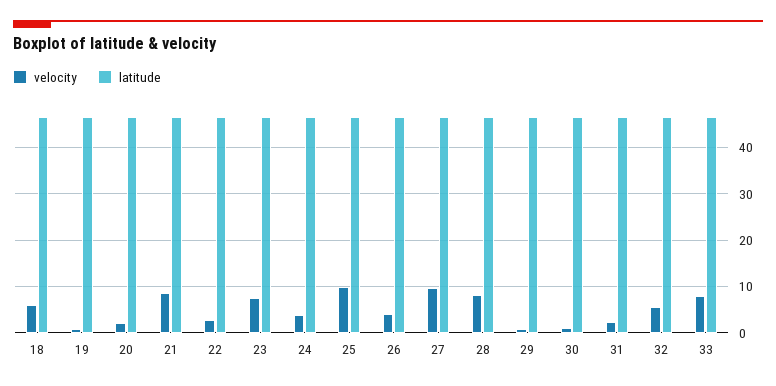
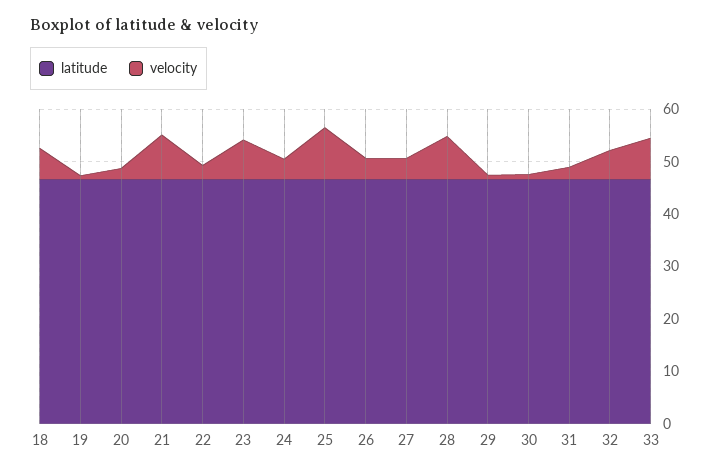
velocity, 27: 10 -> 4

